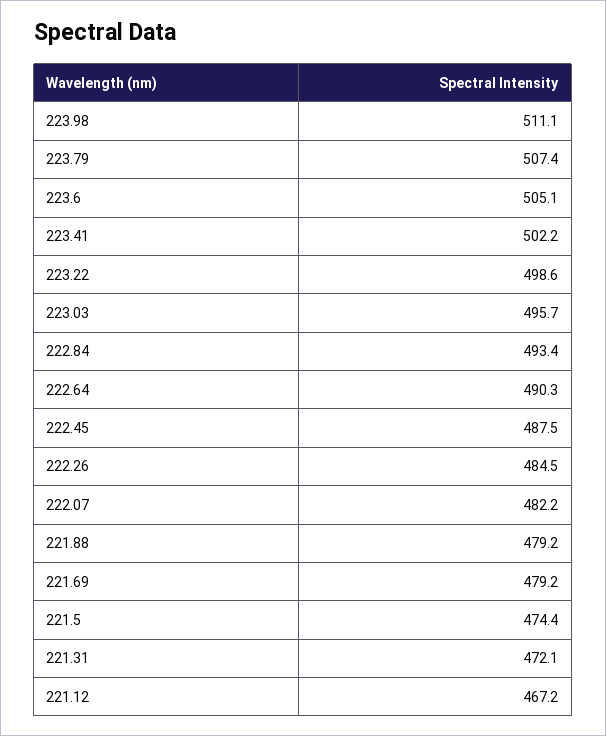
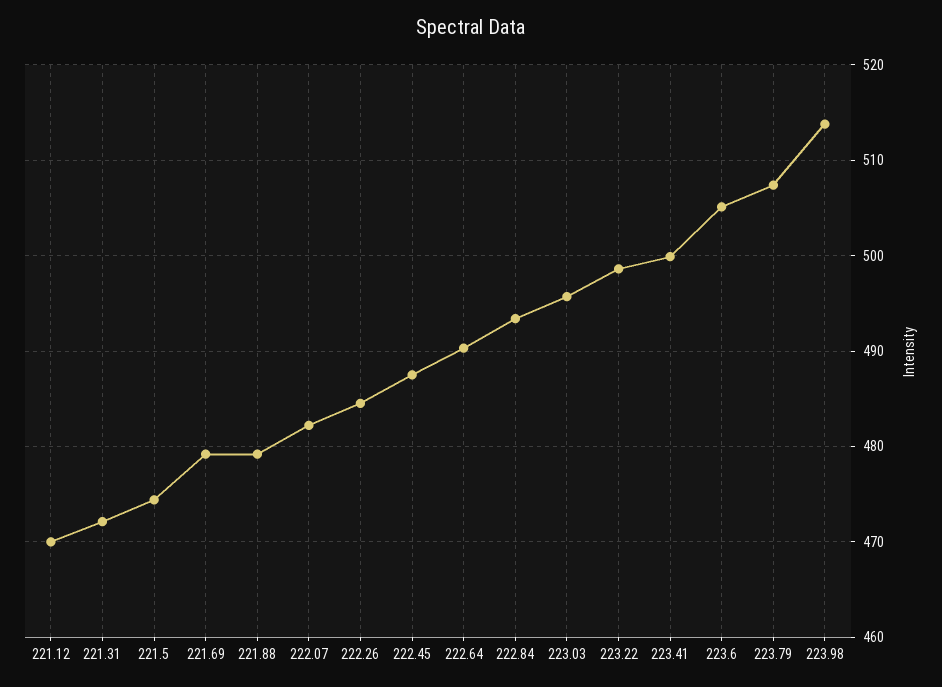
223.98: 511.1 -> 514
223.41: 502.2 -> 500
221.12: 467.2 -> 470

